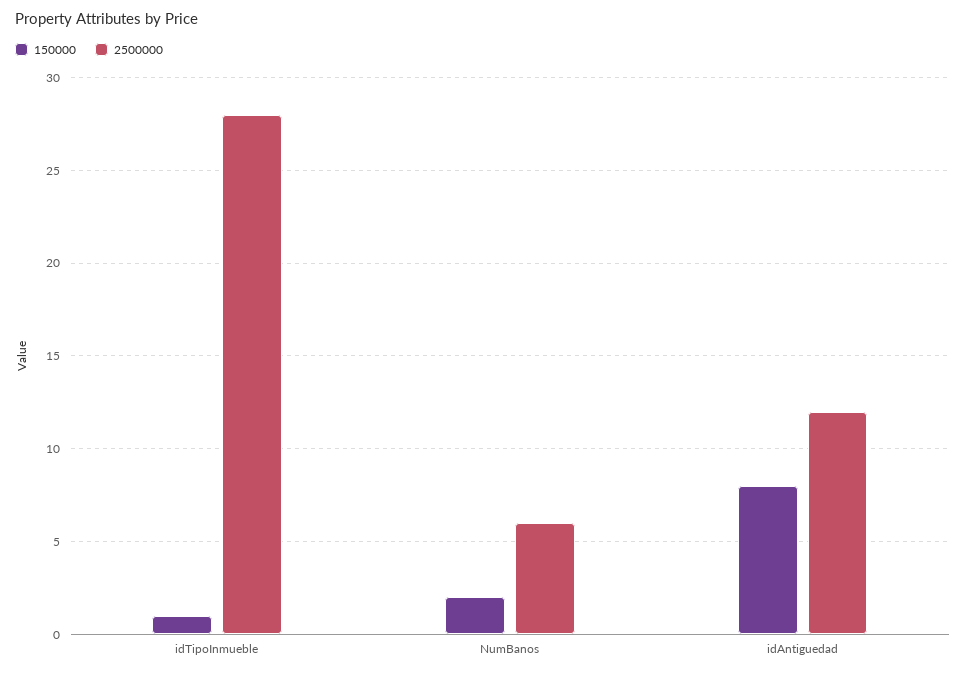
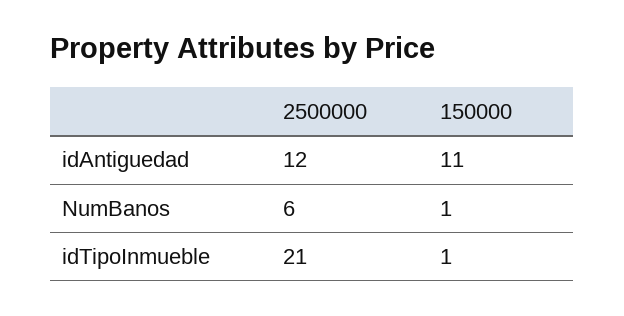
2500000, idTipoInmueble: 28 -> 21
150000, NumBanos: 2 -> 1
150000, idAntiguedad: 8 -> 11

